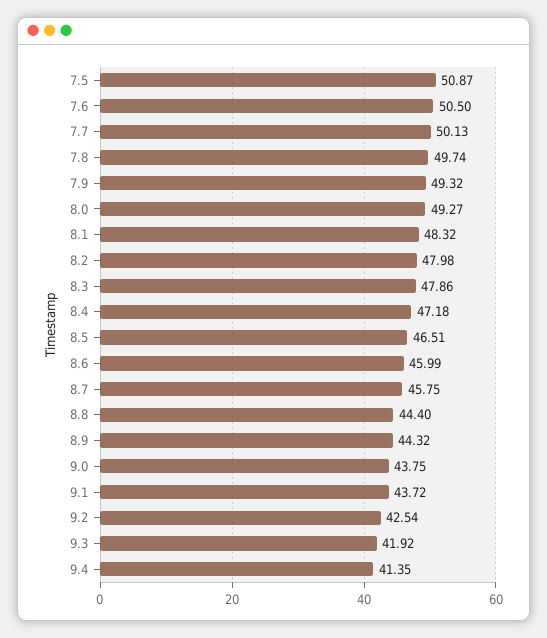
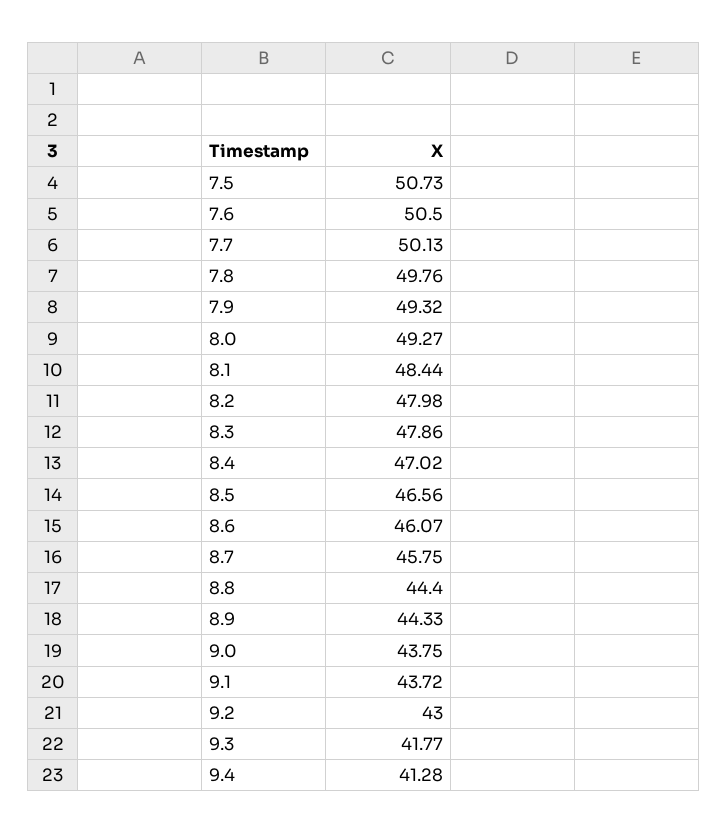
7.5: 50.87 -> 50.73
7.8: 49.74 -> 49.76
8.1: 48.32 -> 48.44
8.4: 47.18 -> 47.02
8.5: 46.51 -> 46.56
8.6: 45.99 -> 46.07
8.9: 44.32 -> 44.33
9.2: 42.54 -> 43
9.3: 41.92 -> 41.77
9.4: 41.35 -> 41.28

